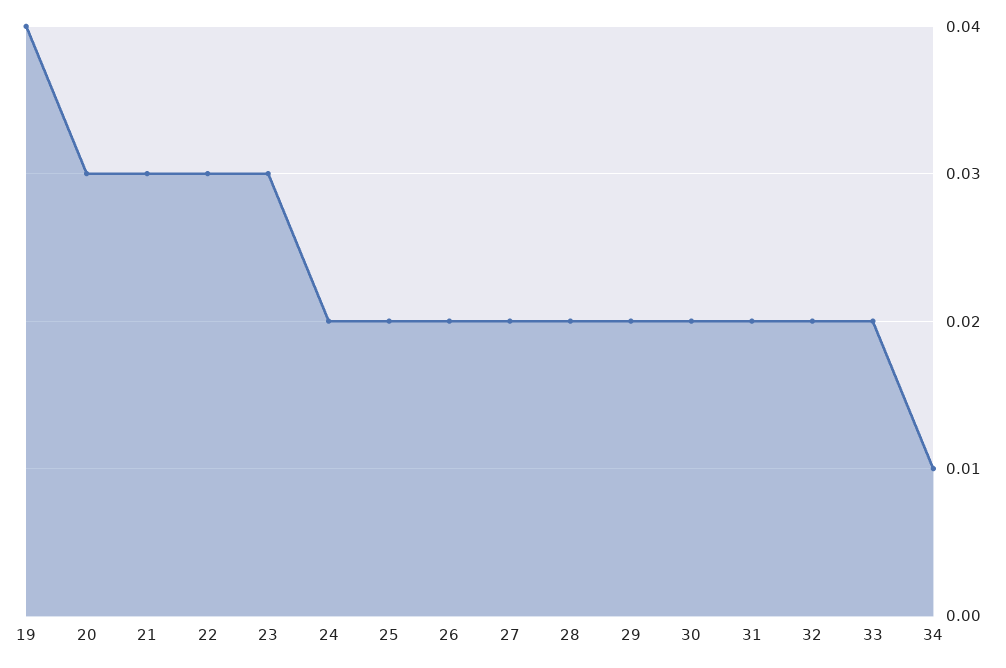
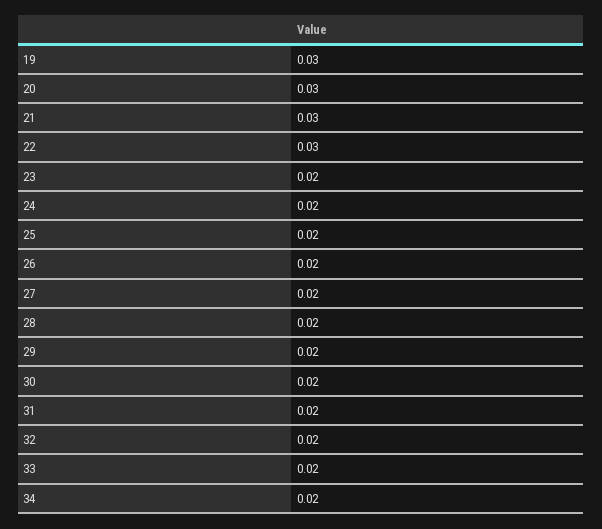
19: 0.04 -> 0.03
23: 0.03 -> 0.02
34: 0.01 -> 0.02

